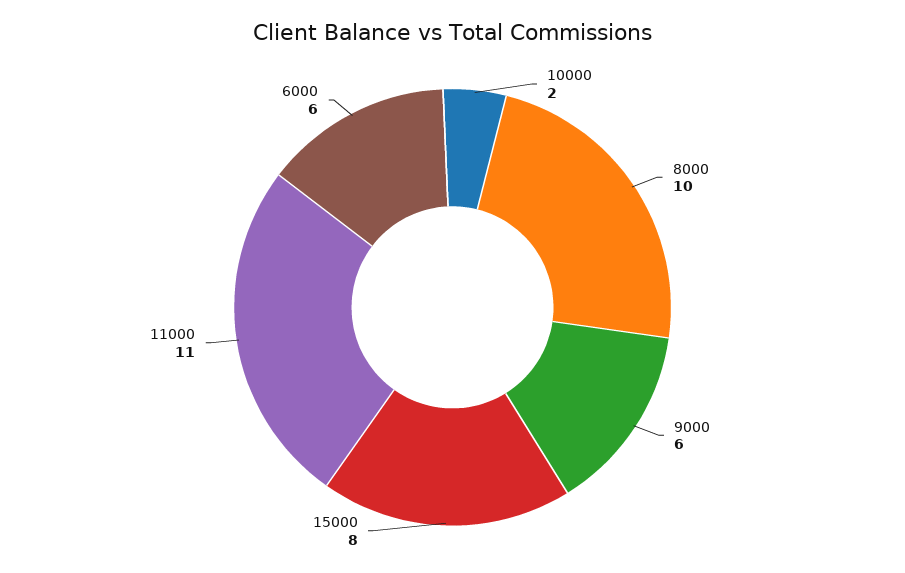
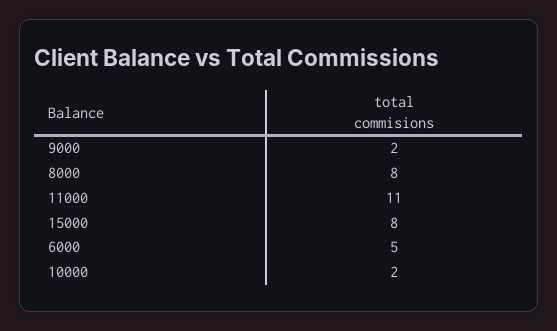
8000: 10 -> 8
9000: 6 -> 2
6000: 6 -> 5

